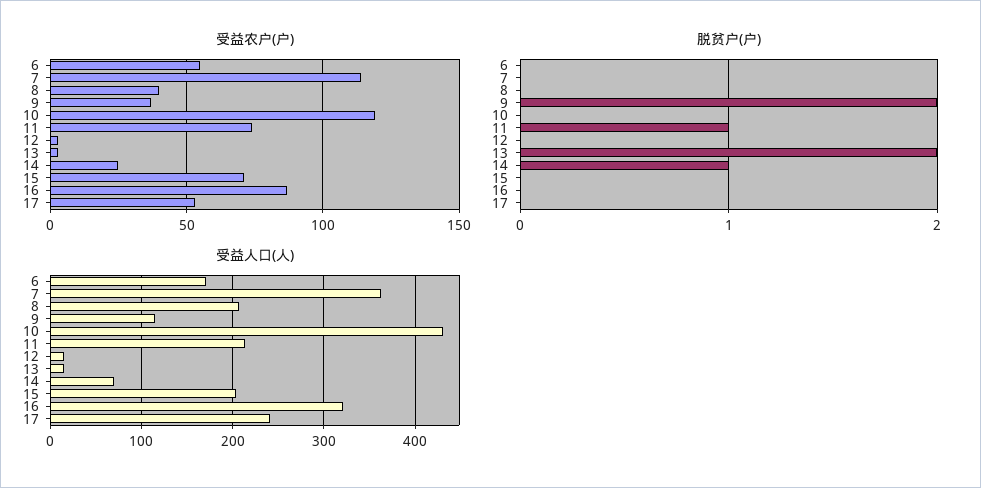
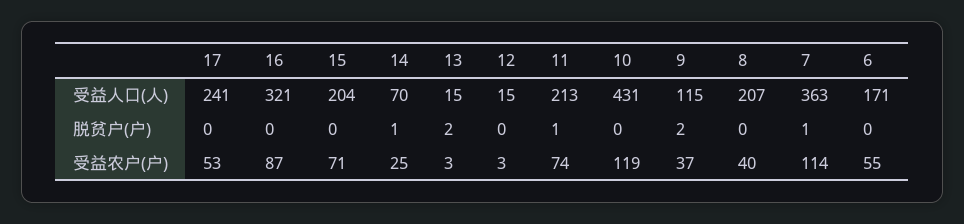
脱贫户(户), 7: 0 -> 1

